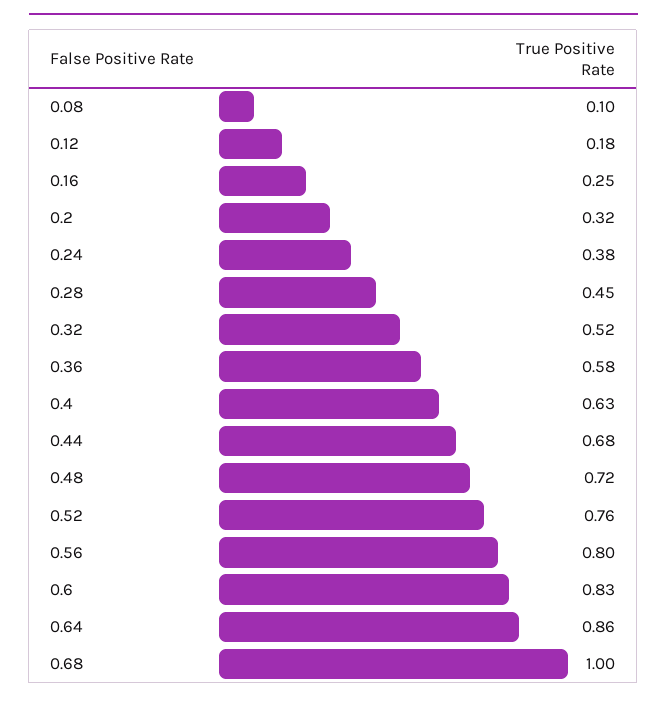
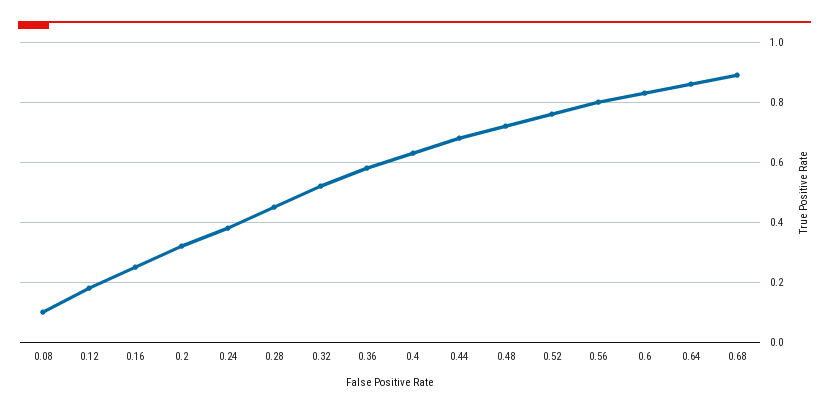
0.68: 1 -> 0.9

